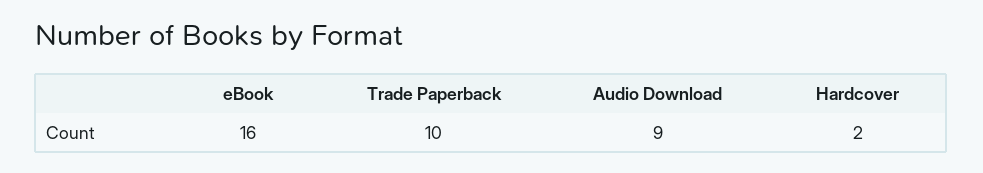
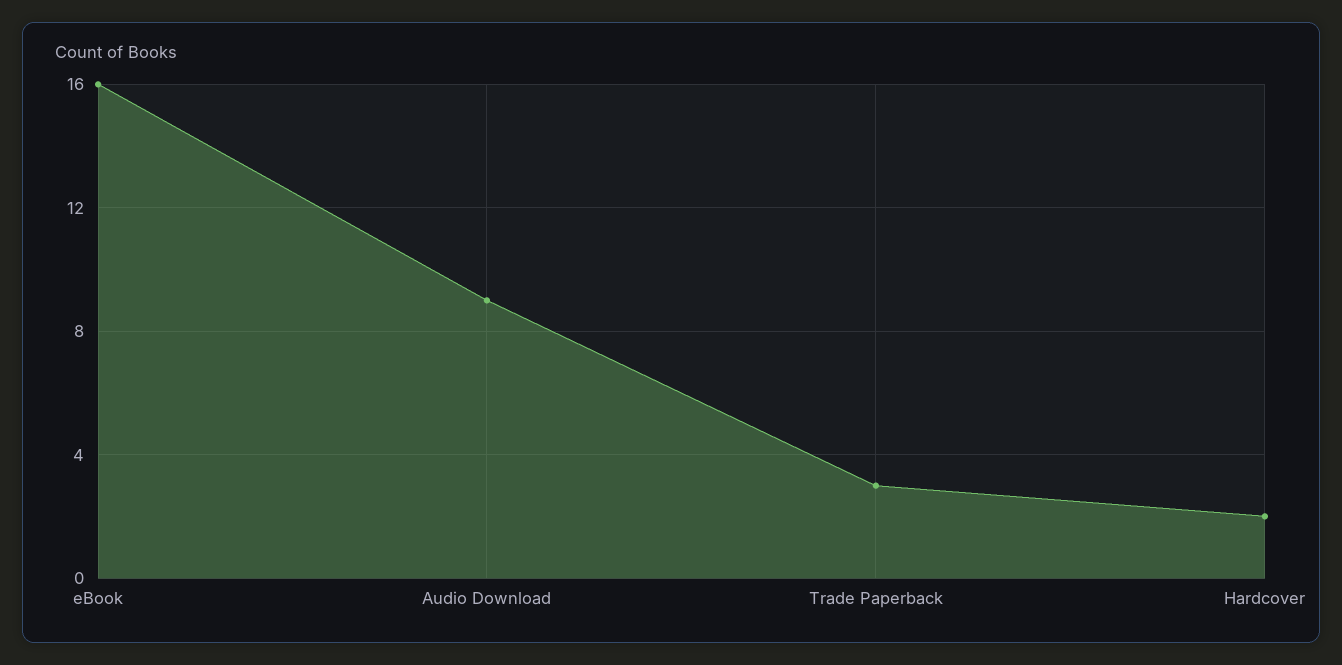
Trade Paperback: 10 -> 3

